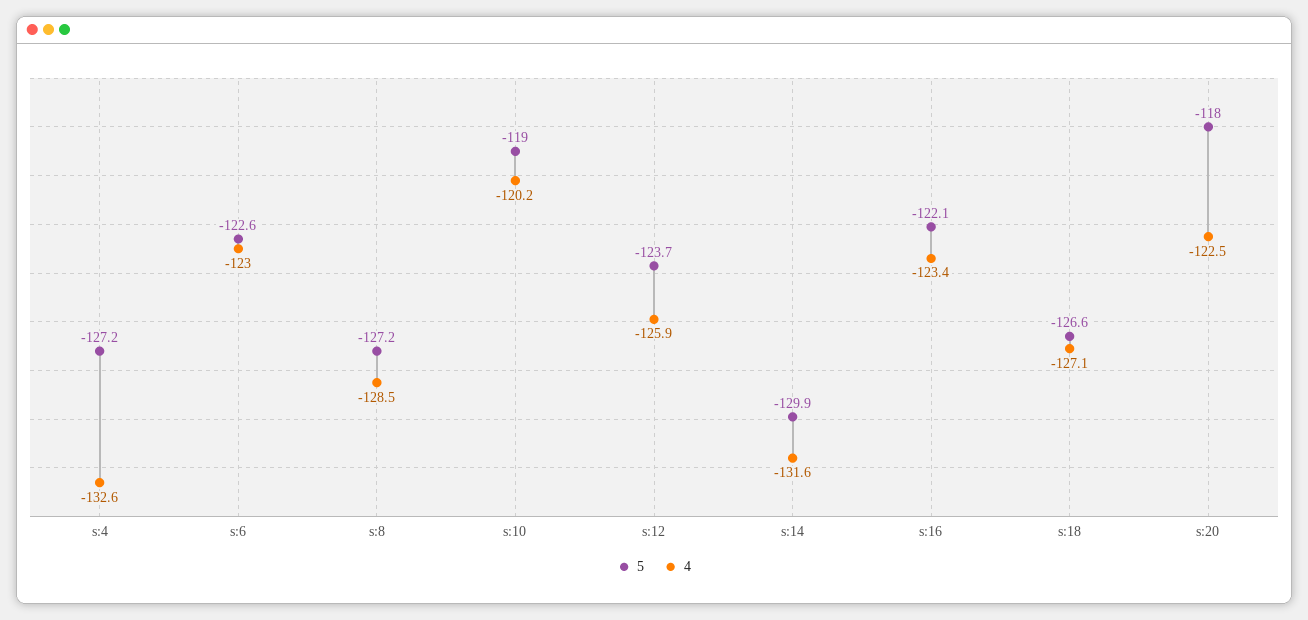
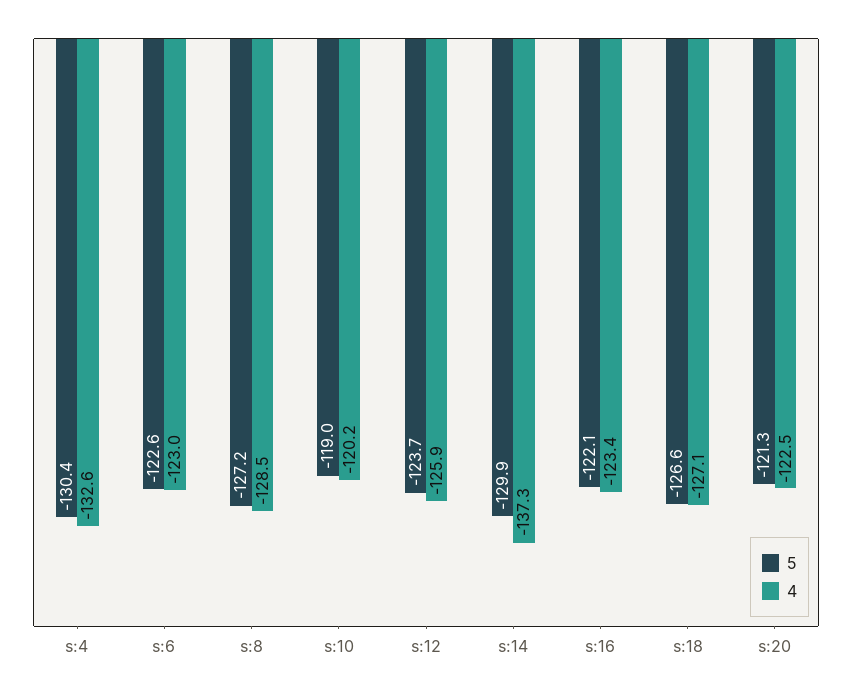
5, s:4: -127.2 -> -130.4
4, s:14: -131.6 -> -137.3
5, s:20: -118 -> -121.3

